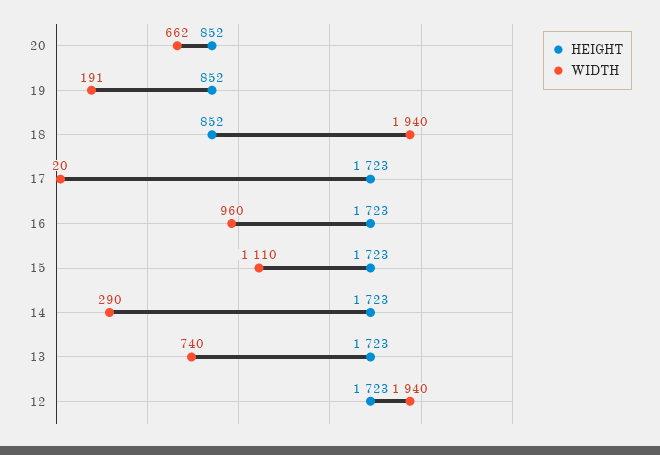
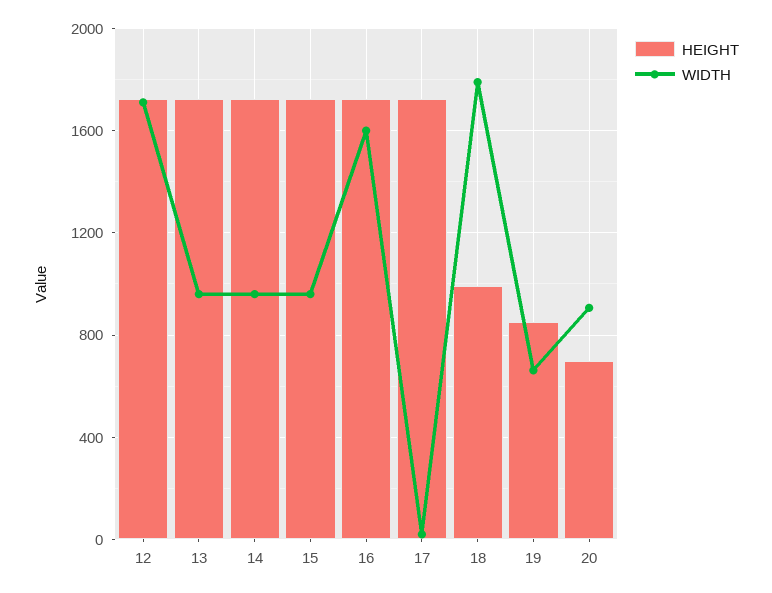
HEIGHT, 20: 852 -> 700
WIDTH, 20: 662 -> 900
WIDTH, 19: 191 -> 650
HEIGHT, 18: 852 -> 1000
WIDTH, 18: 1940 -> 1800
WIDTH, 16: 960 -> 1600
WIDTH, 15: 1110 -> 950
WIDTH, 14: 290 -> 950
WIDTH, 13: 740 -> 950
WIDTH, 12: 1940 -> 1700

